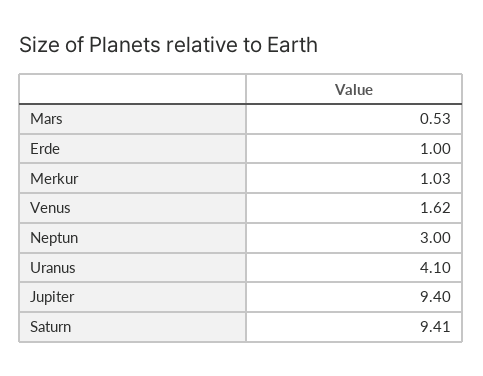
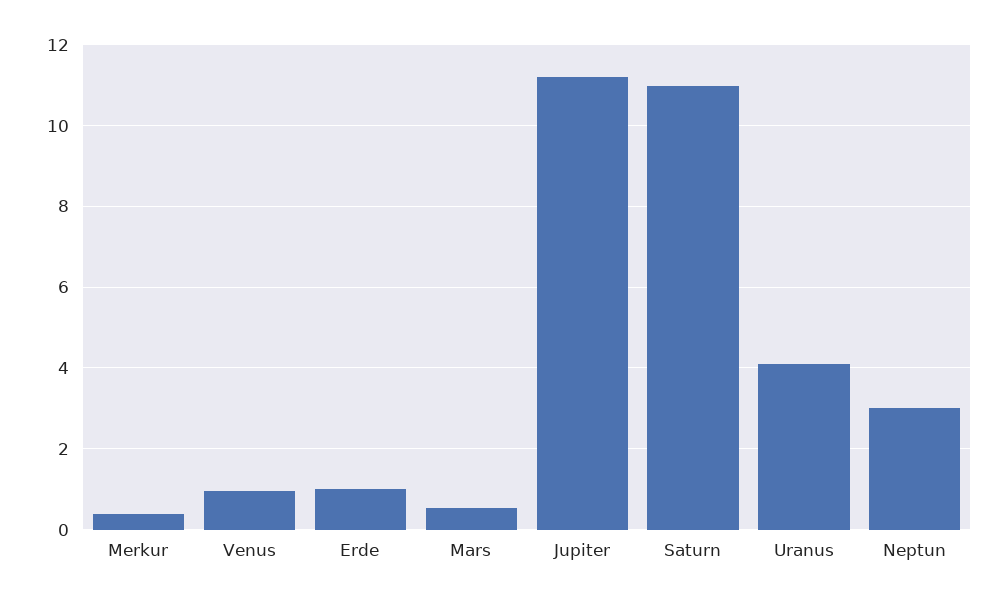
Merkur: 1.03 -> 0.4
Venus: 1.62 -> 1
Jupiter: 9.4 -> 11.2
Saturn: 9.41 -> 11

